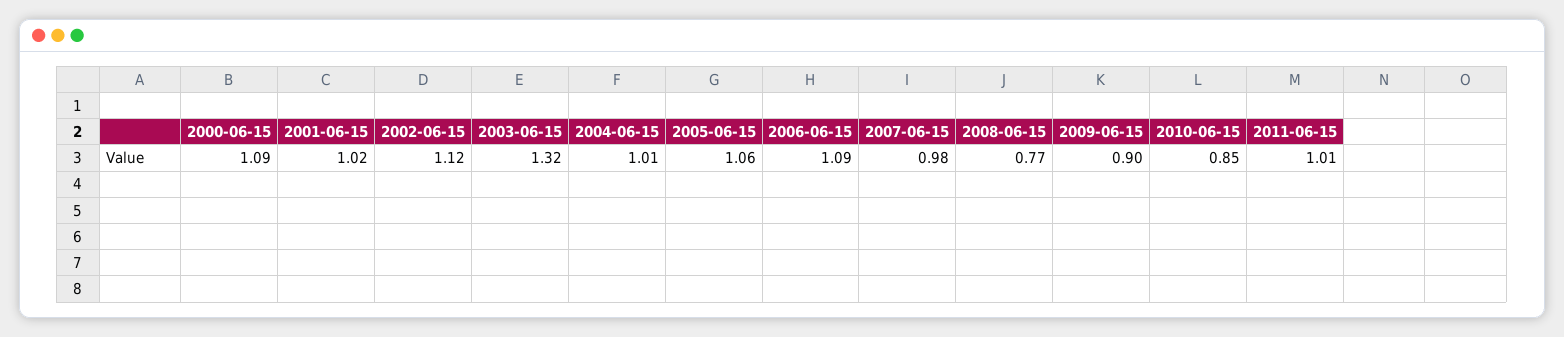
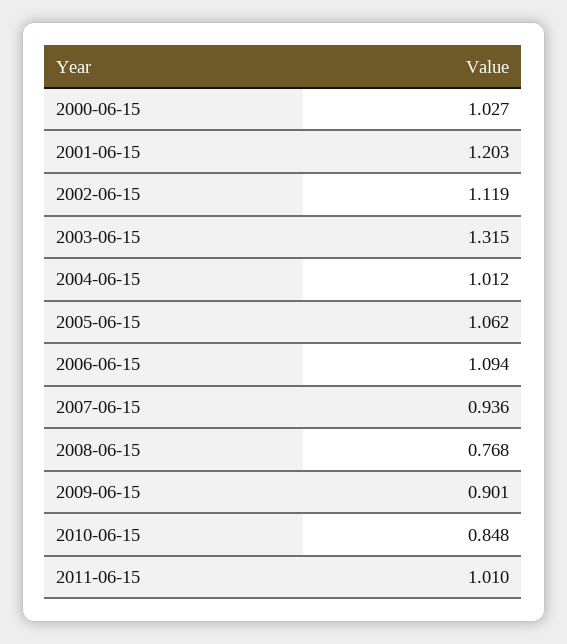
2000-06-15: 1.09 -> 1.027
2001-06-15: 1.02 -> 1.203
2007-06-15: 0.98 -> 0.936

